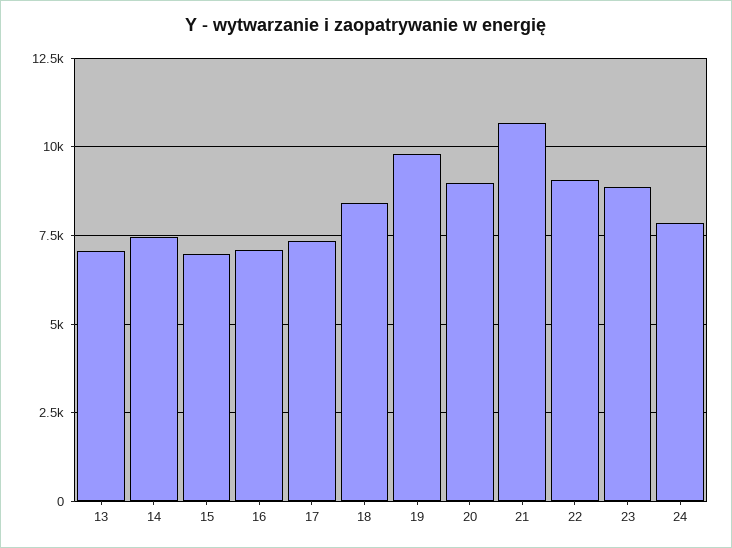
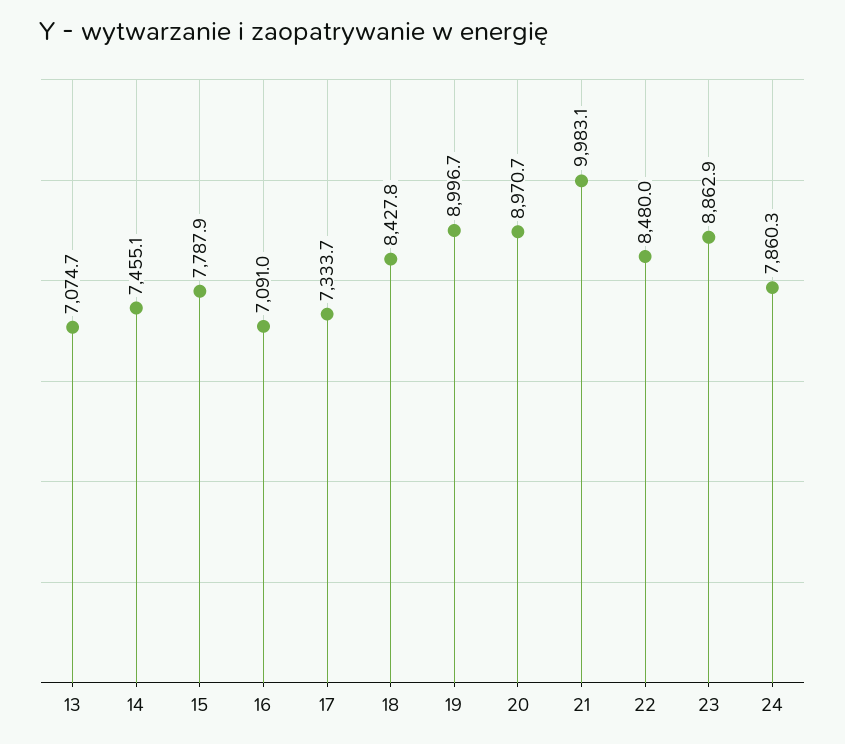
15: 7000 -> 7787.9
19: 9750 -> 8996.7
21: 10750 -> 9983.1
22: 9000 -> 8480

